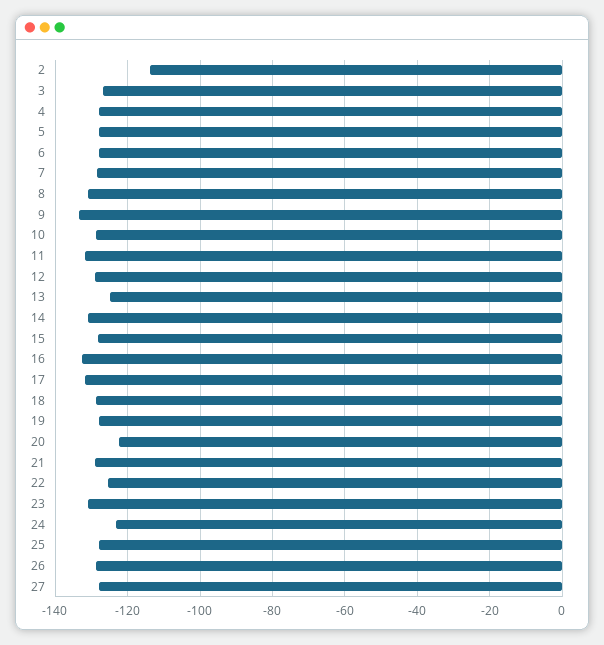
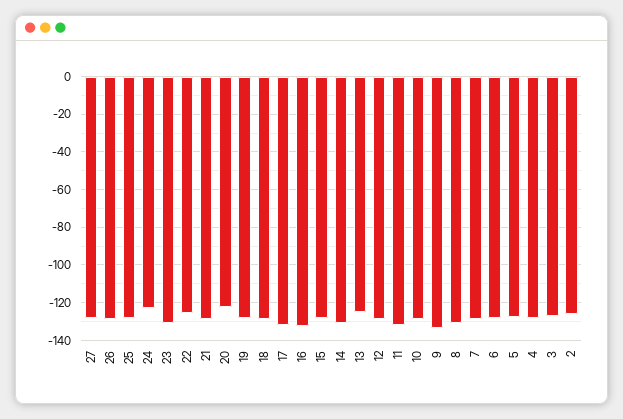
2: -114 -> -125

